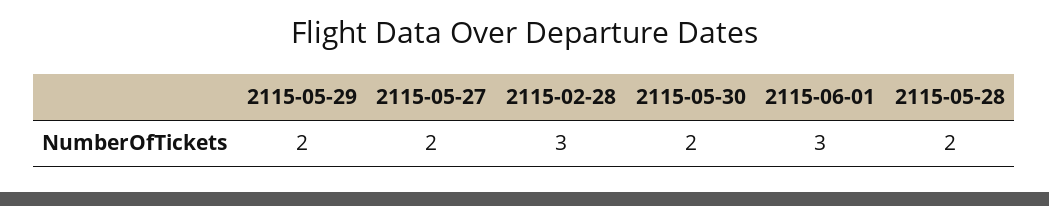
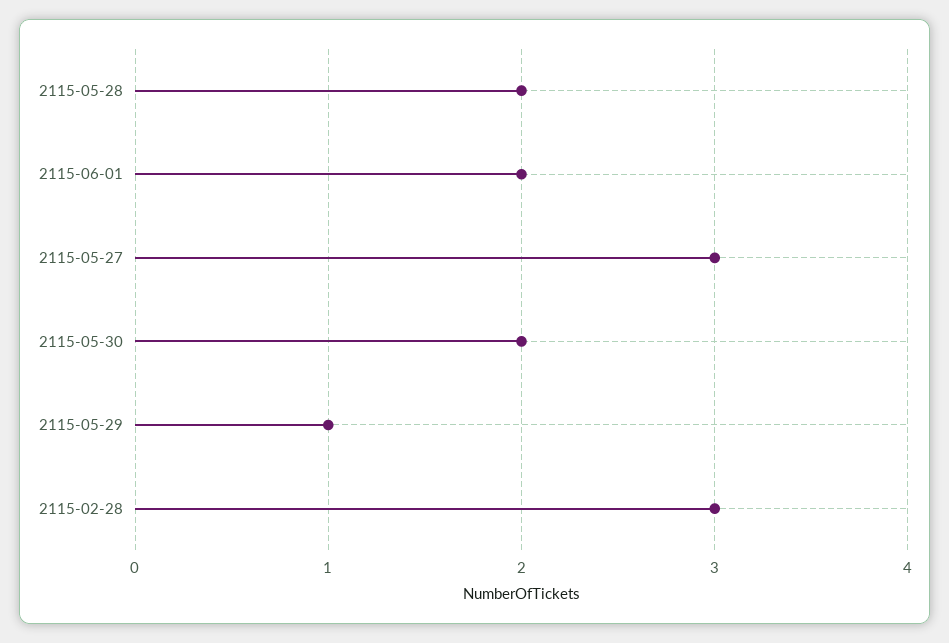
2115-05-29: 2 -> 1
2115-05-27: 2 -> 3
2115-06-01: 3 -> 2

